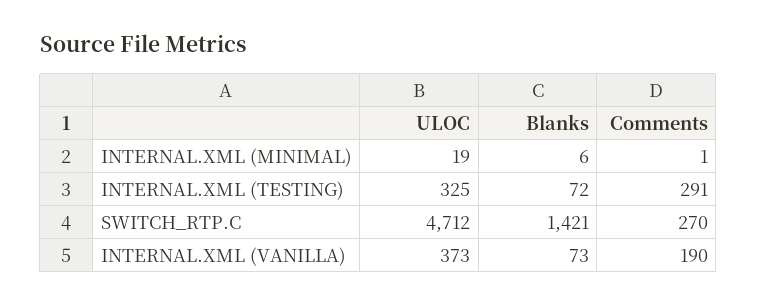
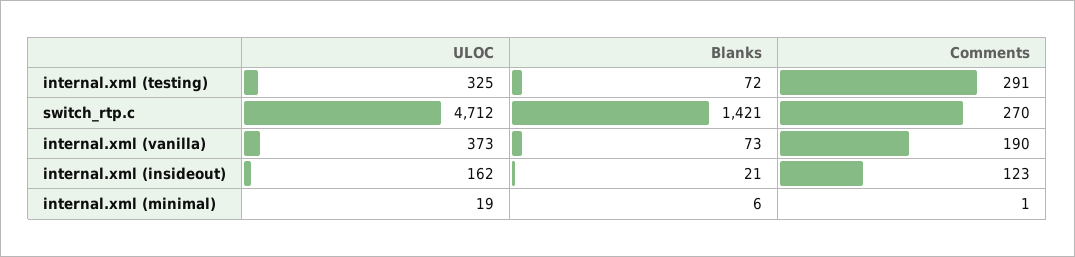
ULOC, internal.xml (insideout): none -> 162
Blanks, internal.xml (insideout): none -> 21
Comments, internal.xml (insideout): none -> 123

